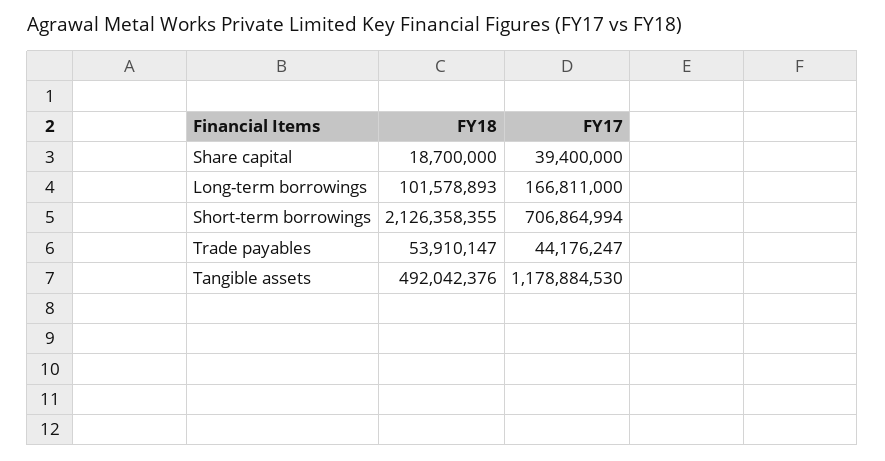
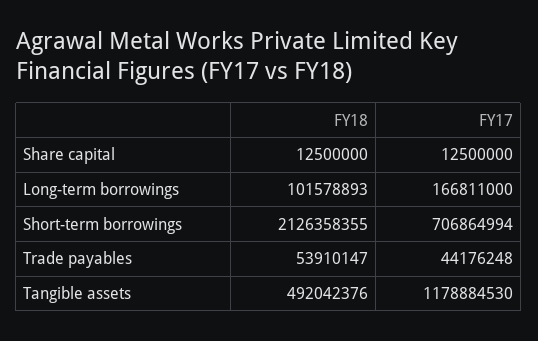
FY18, Share capital: 18700000 -> 12500000
FY17, Share capital: 39400000 -> 12500000
FY17, Trade payables: 44176247 -> 44176248

